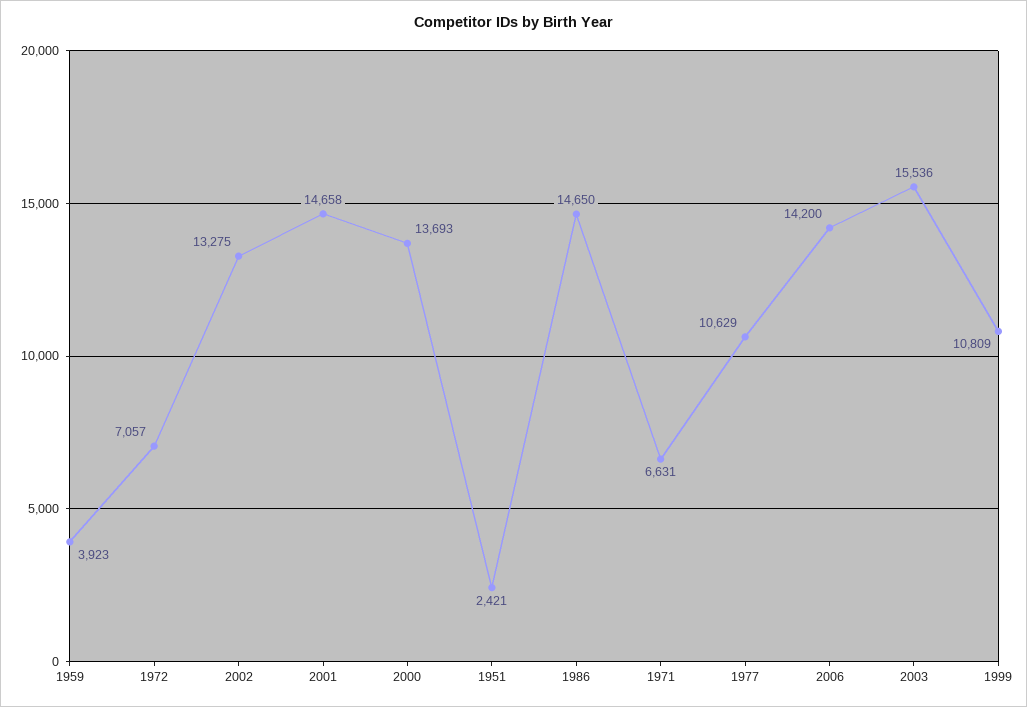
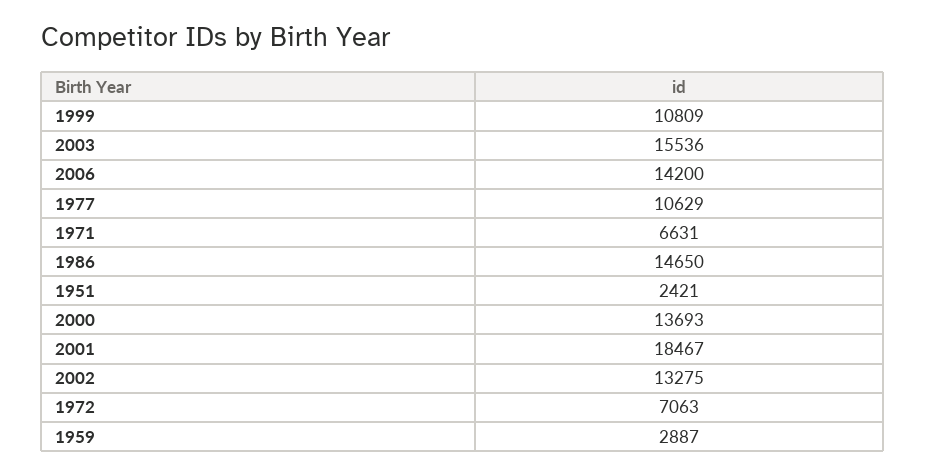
1959: 3923 -> 2887
1972: 7057 -> 7063
2001: 14658 -> 18467

